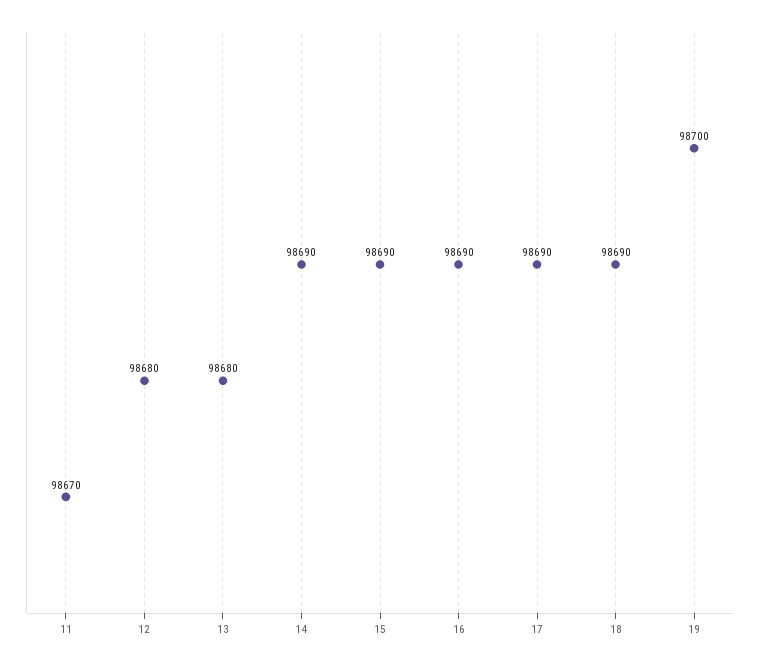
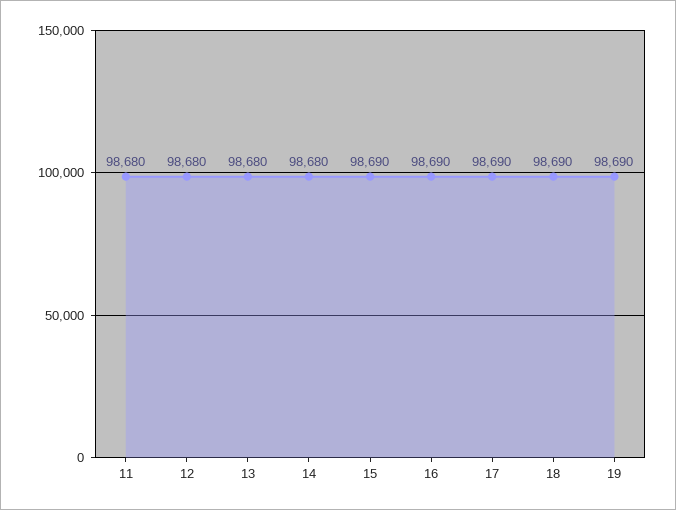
11: 98670 -> 98680
14: 98690 -> 98680
19: 98700 -> 98690

